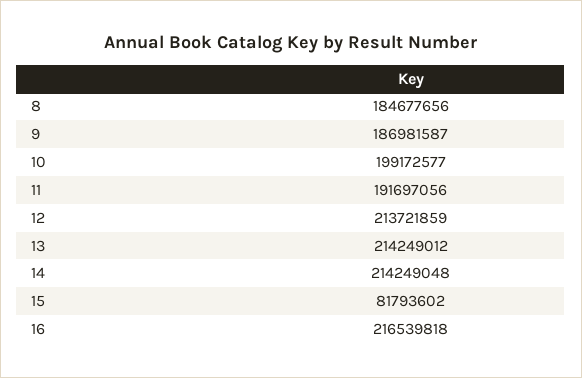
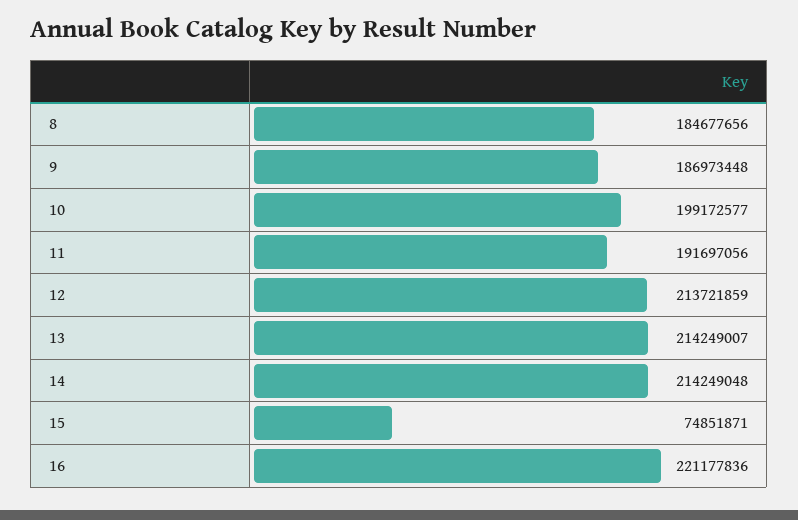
9: 186981587 -> 186973448
13: 214249012 -> 214249007
15: 81793602 -> 74851871
16: 216539818 -> 221177836

